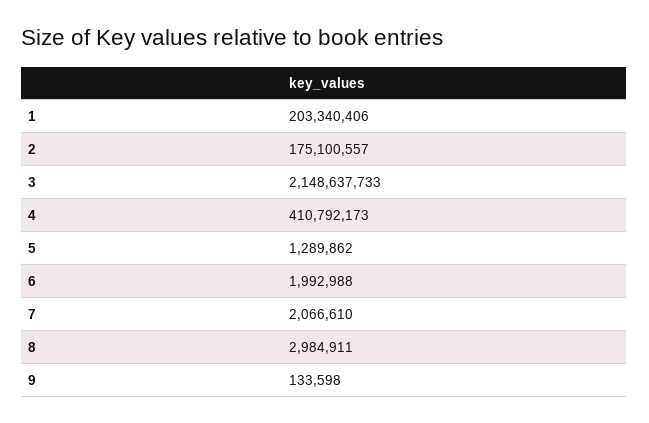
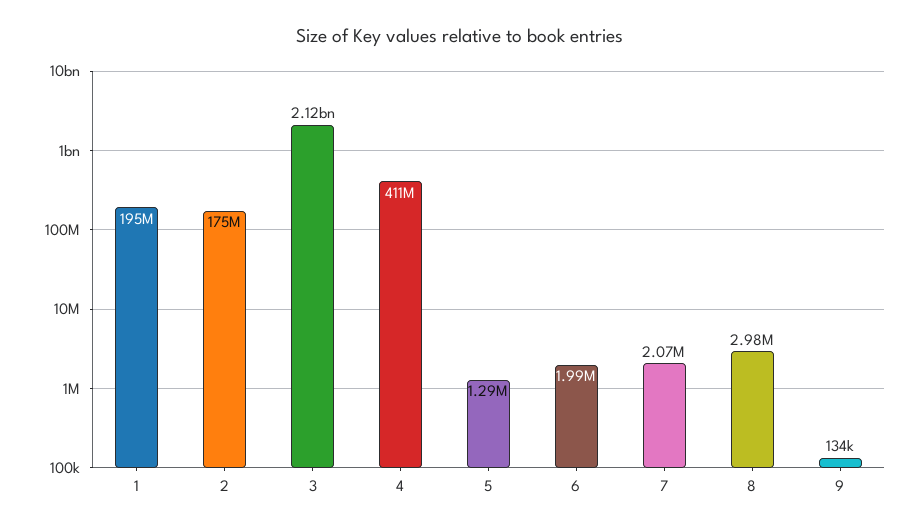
1: 203340406 -> 195000000
3: 2148637733 -> 2120000000

